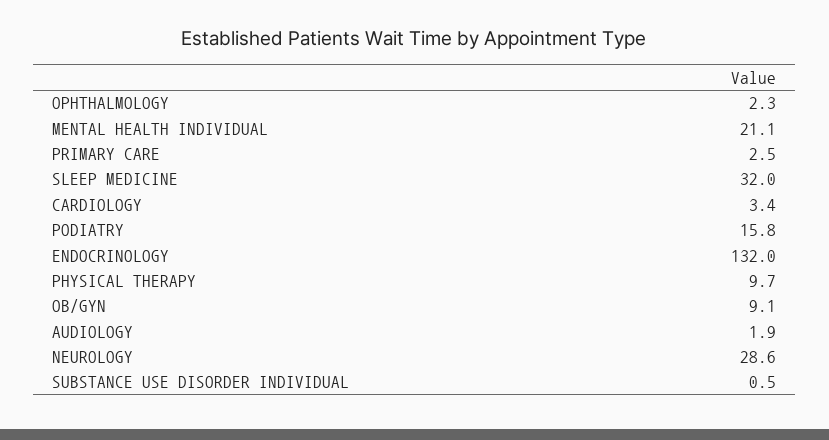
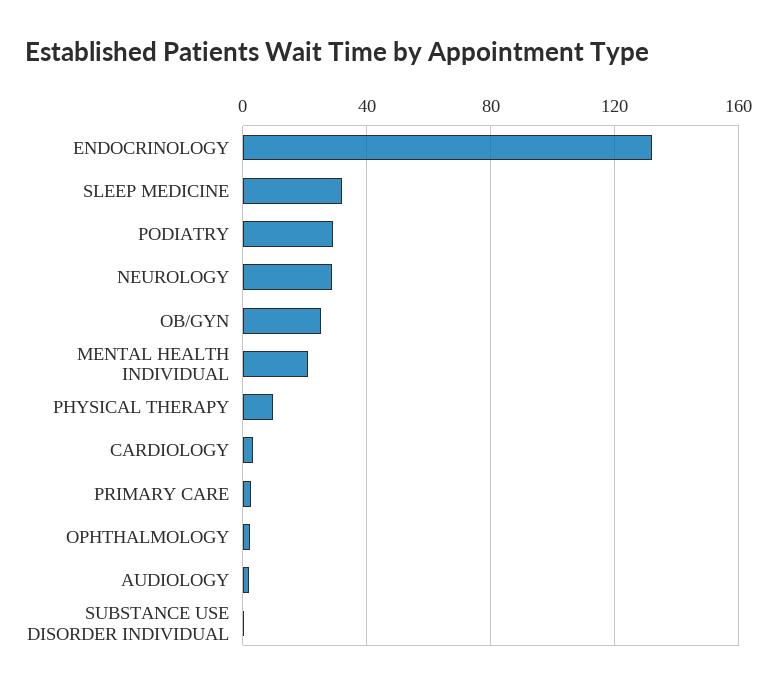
PODIATRY: 15.8 -> 30
OB/GYN: 9.1 -> 25

